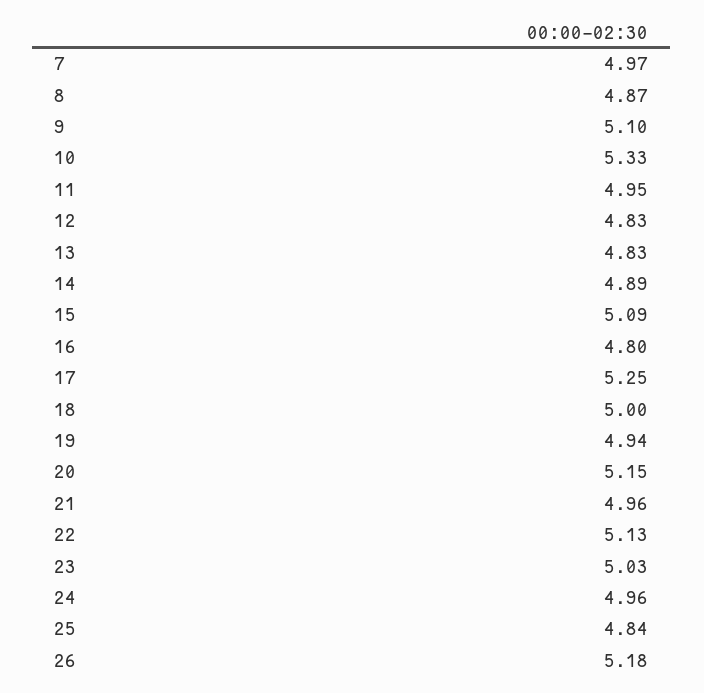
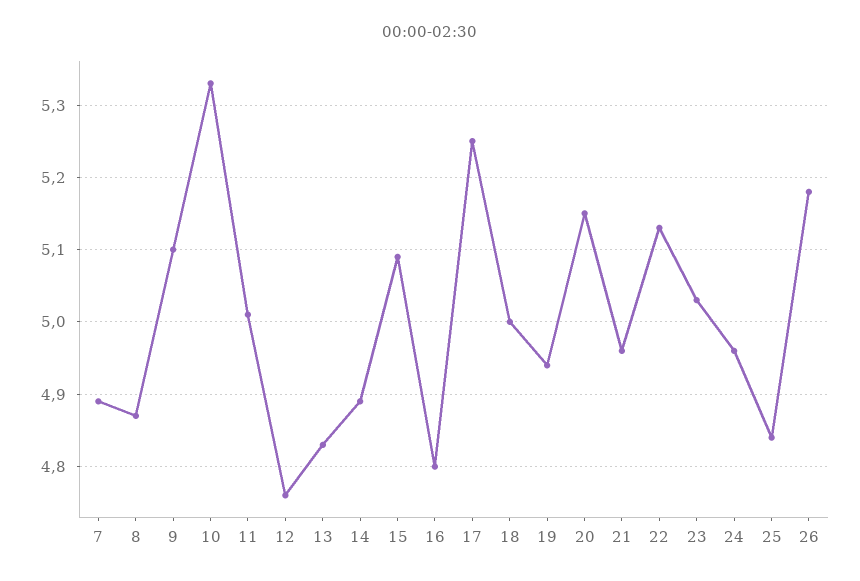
7: 4.97 -> 4.89
11: 4.95 -> 5.01
12: 4.83 -> 4.76

